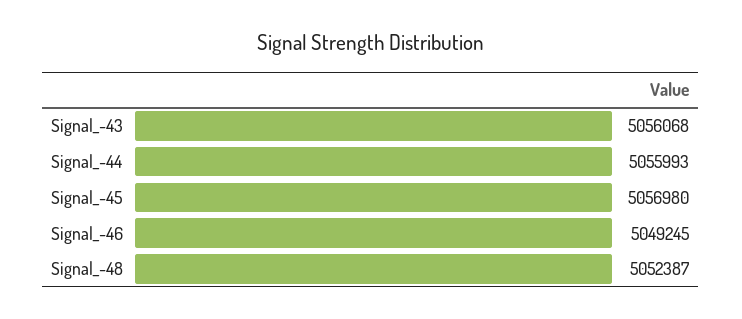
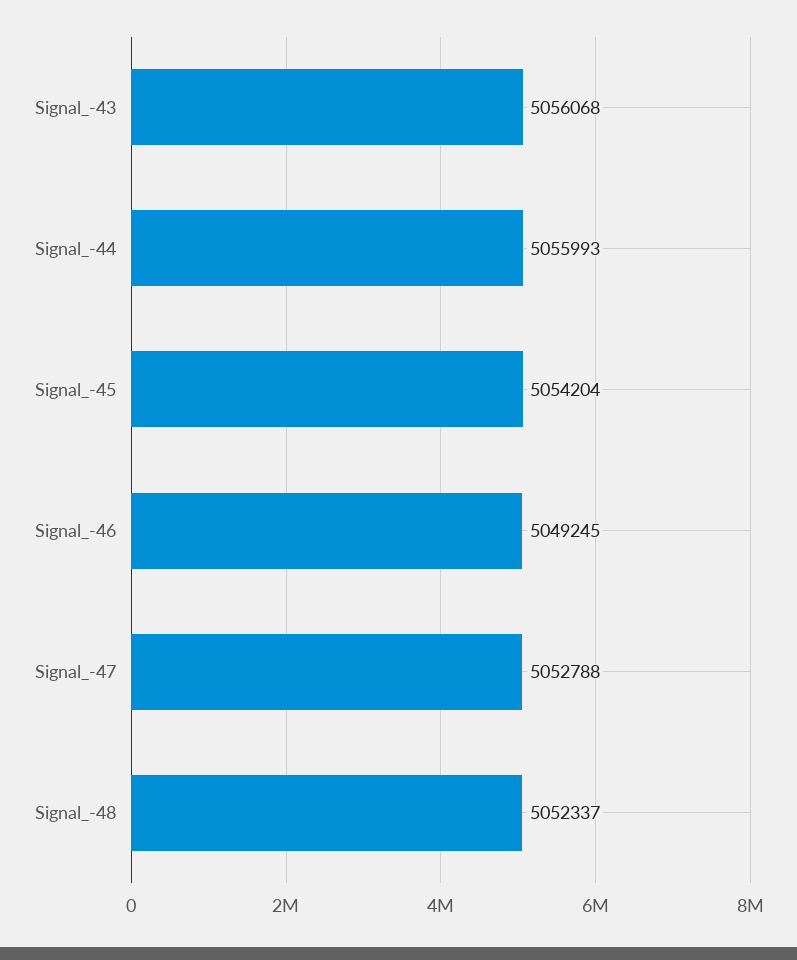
Signal_-45: 5056980 -> 5054204
Signal_-48: 5052387 -> 5052337
Signal_-47: none -> 5052788

